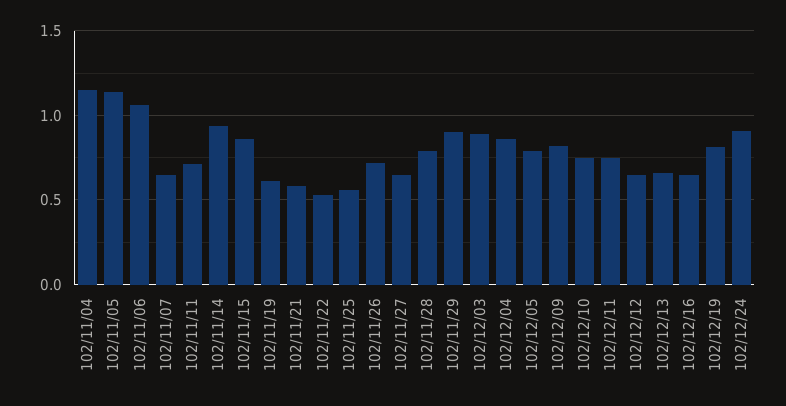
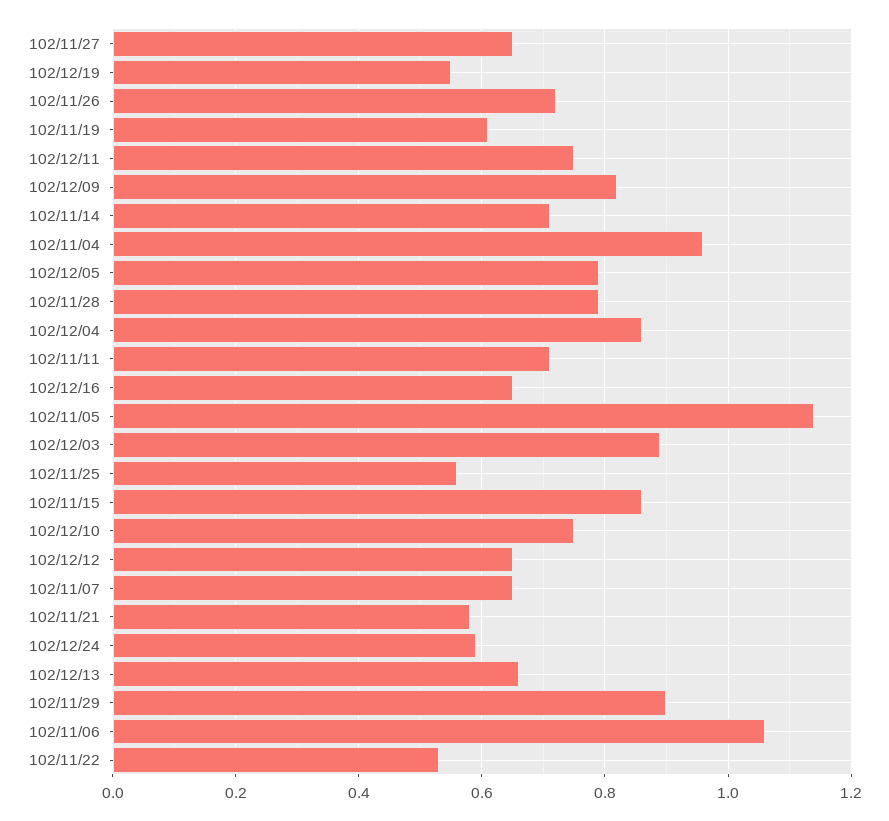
102/11/04: 1.15 -> 0.95
102/11/14: 0.95 -> 0.7
102/12/19: 0.8 -> 0.55
102/12/24: 0.9 -> 0.6

